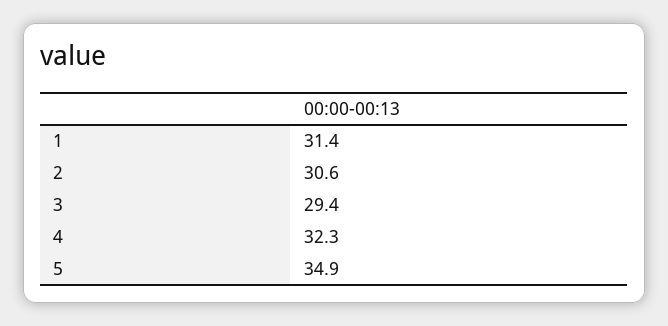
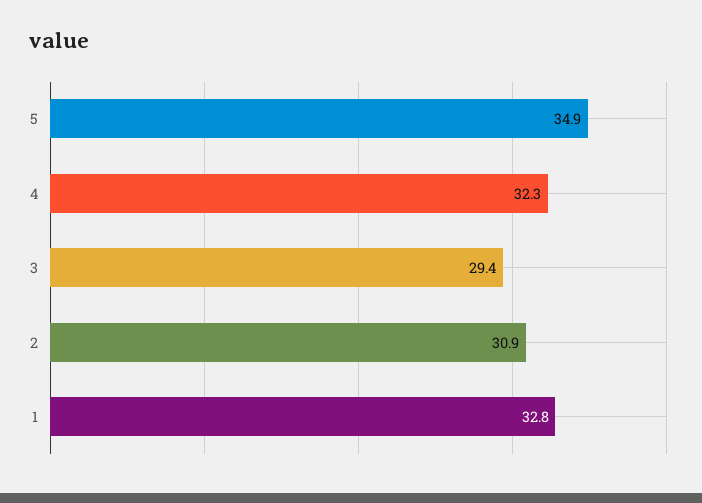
1: 31.4 -> 32.8
2: 30.6 -> 30.9

